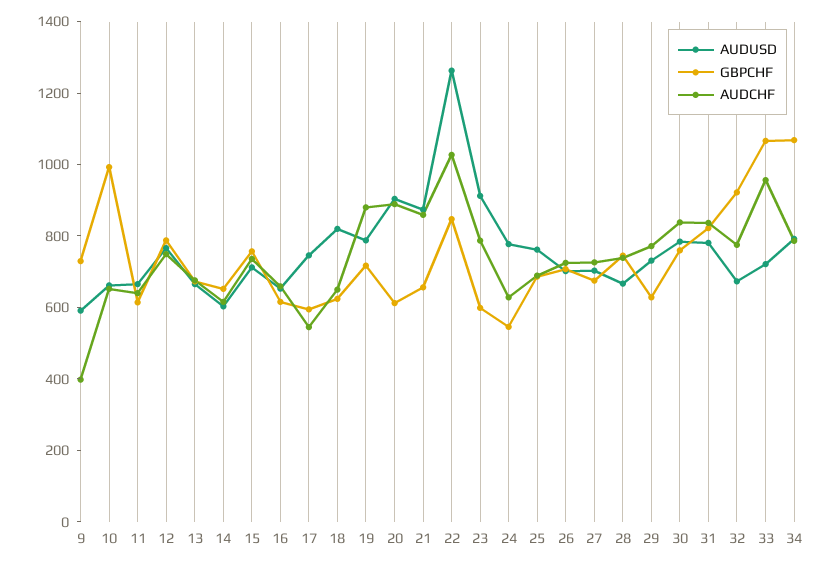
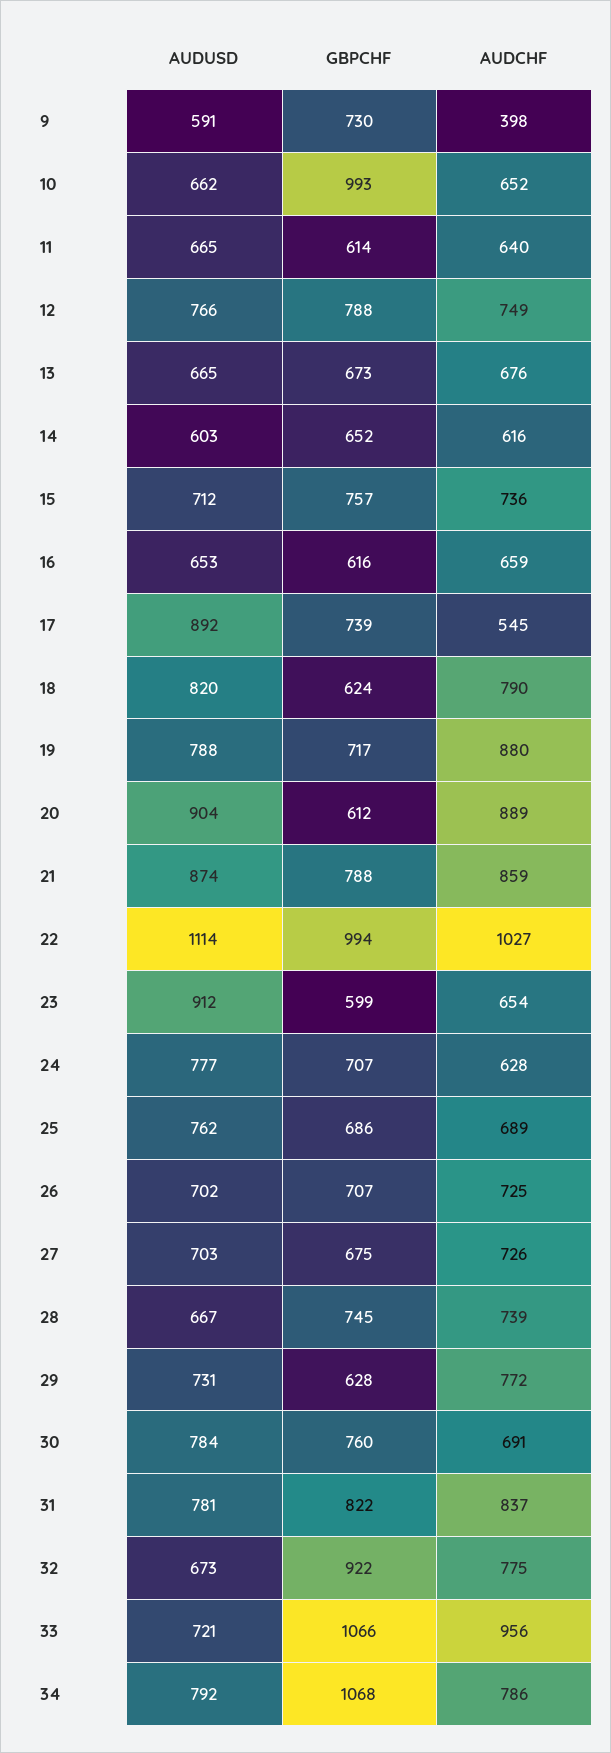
AUDUSD, 17: 750 -> 892
GBPCHF, 17: 600 -> 739
AUDCHF, 18: 650 -> 790
GBPCHF, 21: 650 -> 788
AUDUSD, 22: 1250 -> 1114
GBPCHF, 22: 850 -> 994
AUDCHF, 23: 800 -> 654
GBPCHF, 24: 550 -> 707
AUDCHF, 30: 850 -> 691

